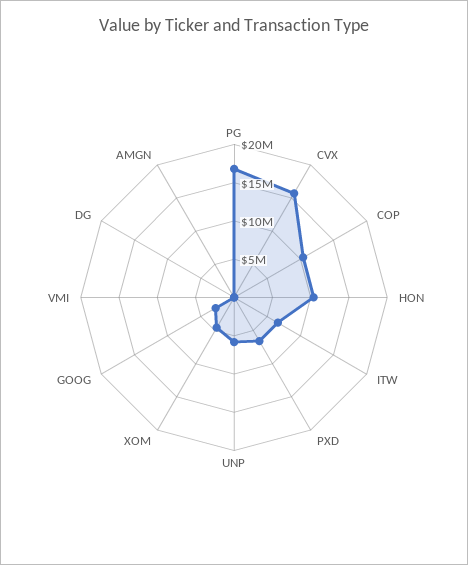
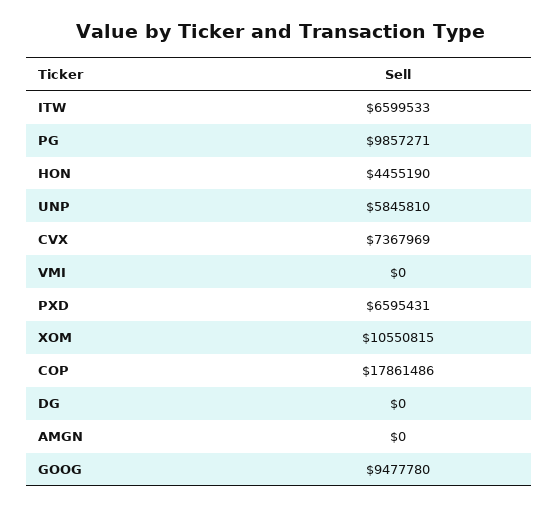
PG: 17500000 -> 9857271
CVX: 15000000 -> 7367969
COP: 10000000 -> 17861486
HON: 10000000 -> 4455190
XOM: 5000000 -> 10550815
GOOG: 2500000 -> 9477780

